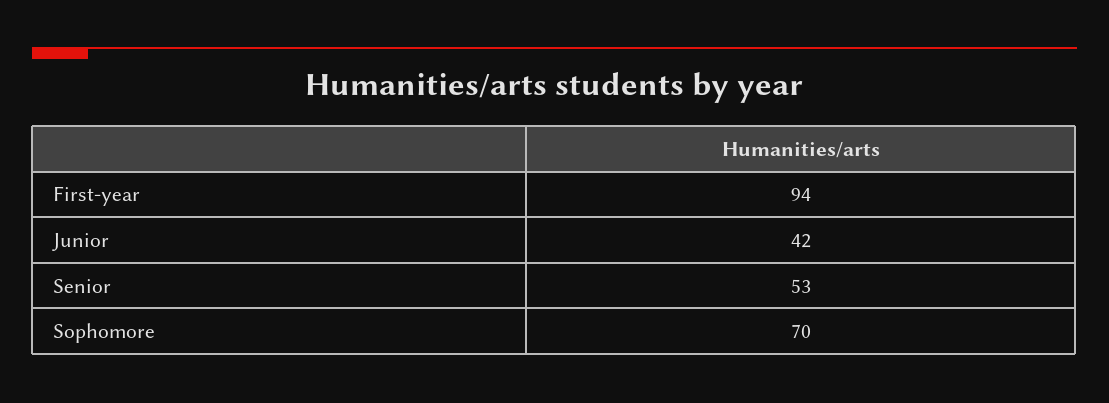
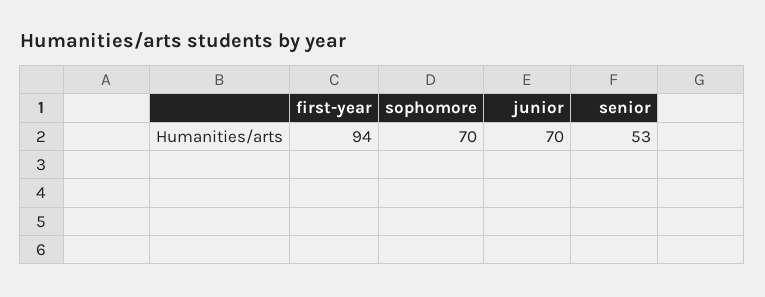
Junior: 42 -> 70

